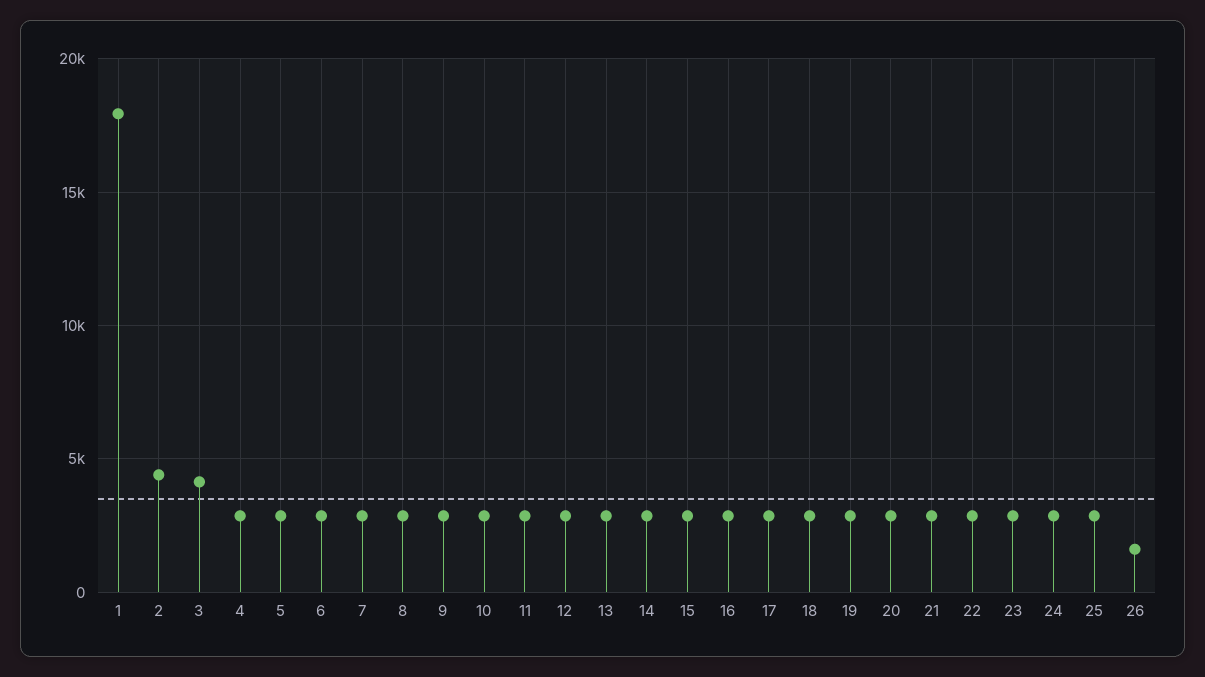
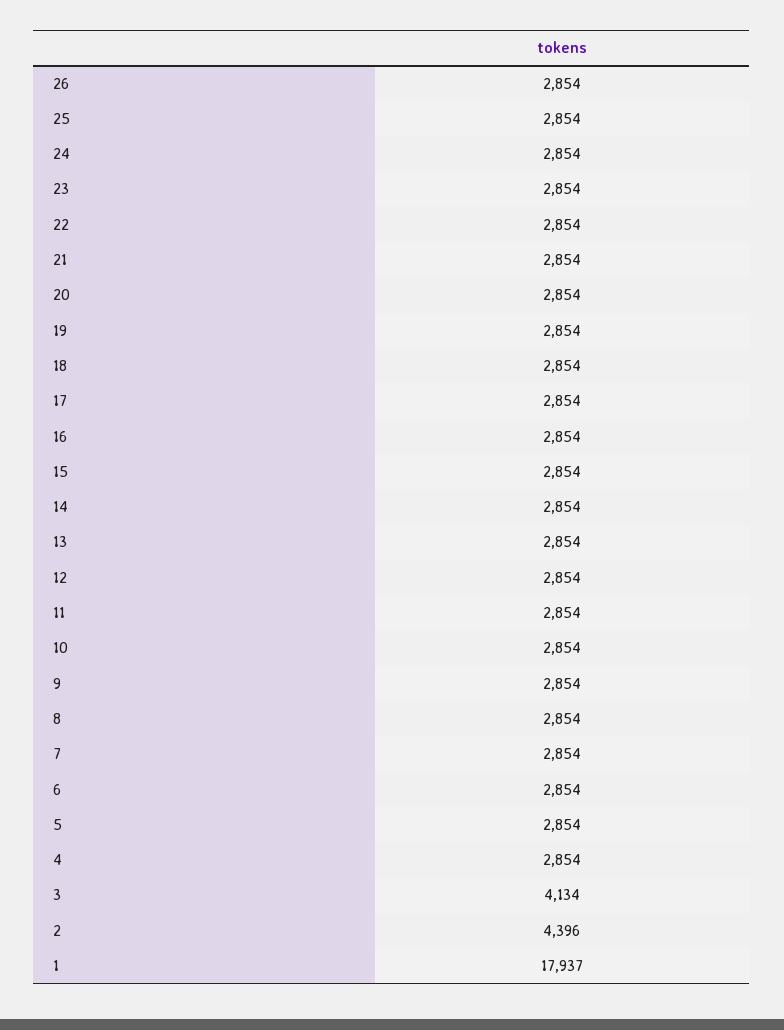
26: 1500 -> 2854

